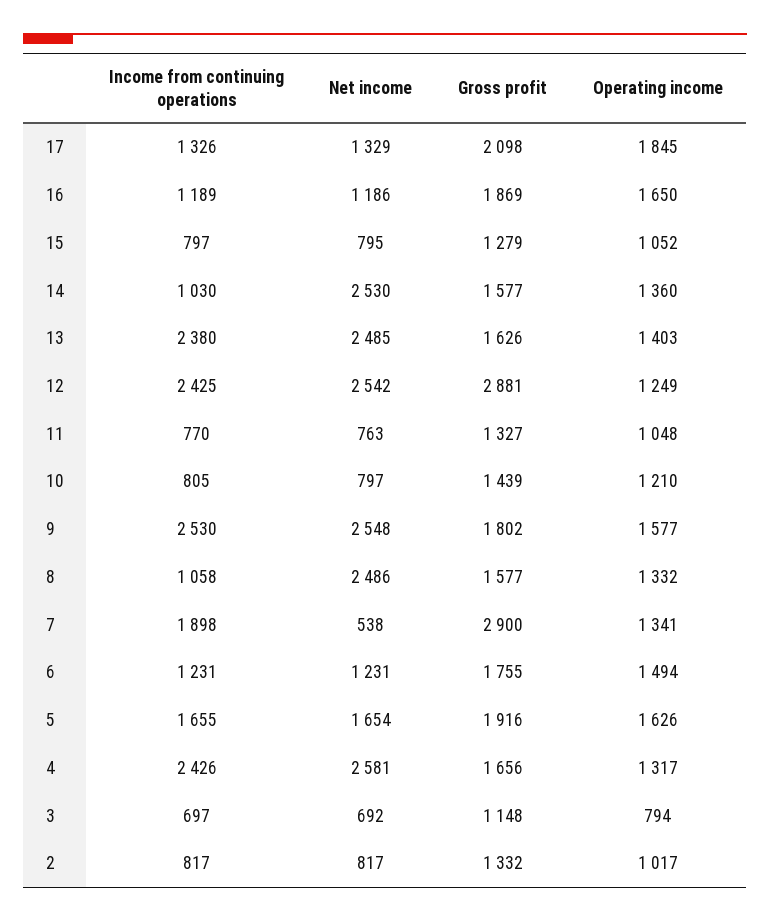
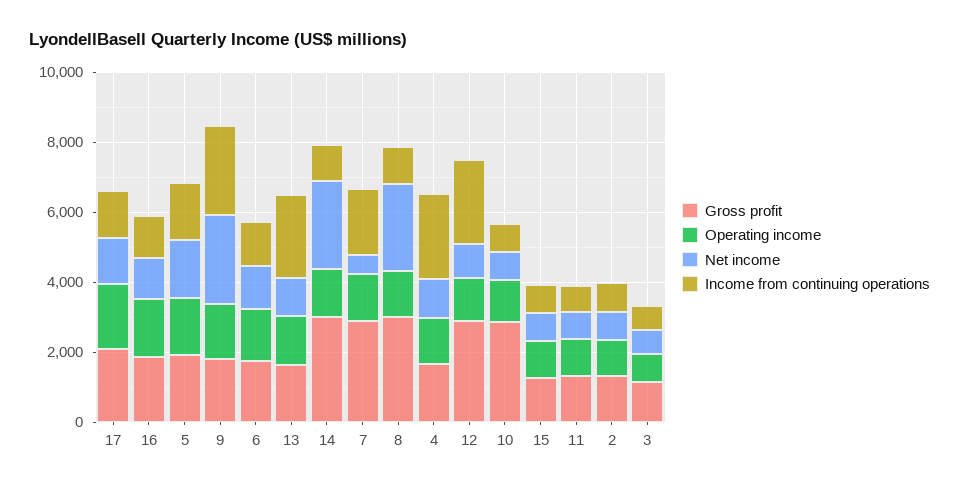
Gross profit, 14: 1577 -> 3000
Net income, 13: 2485 -> 1000
Net income, 12: 2542 -> 1000
Gross profit, 10: 1439 -> 3000
Gross profit, 8: 1577 -> 3000
Net income, 4: 2581 -> 1000

